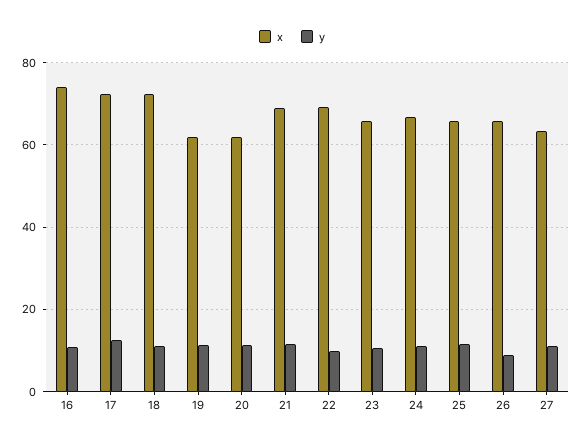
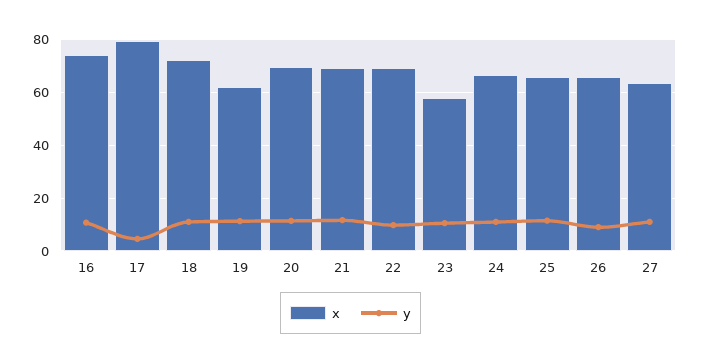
x, 17: 72 -> 80
y, 17: 12 -> 5
x, 20: 62 -> 70
x, 23: 66 -> 57.5

